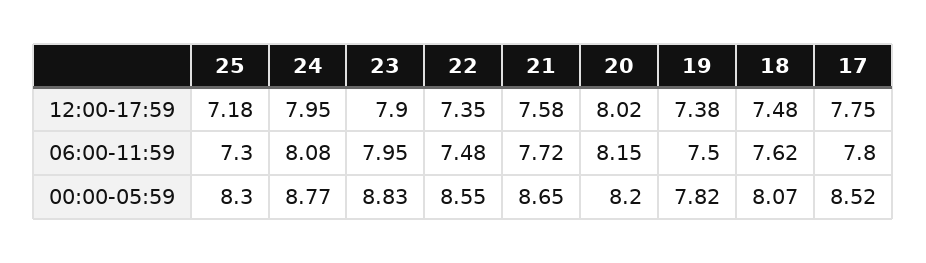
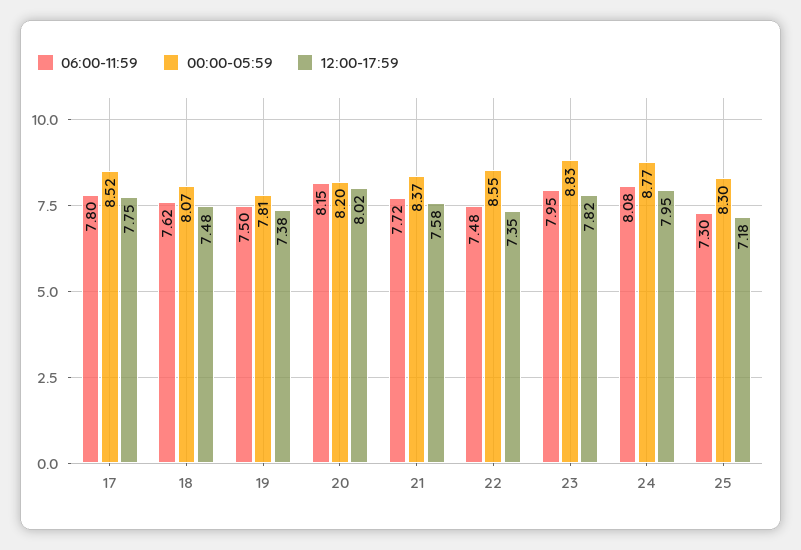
12:00-17:59, 23: 7.9 -> 7.82
00:00-05:59, 21: 8.65 -> 8.37
00:00-05:59, 19: 7.82 -> 7.81

